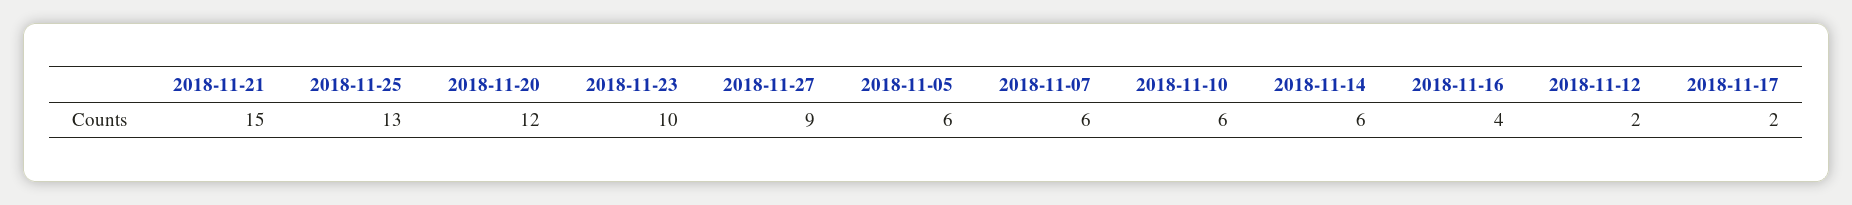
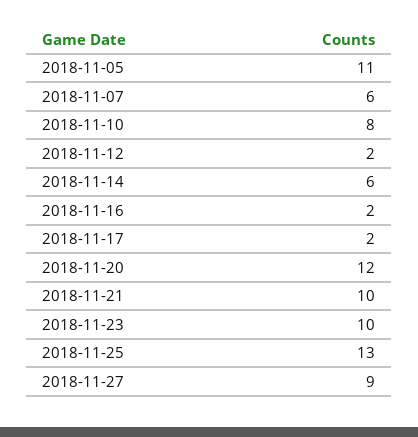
2018-11-21: 15 -> 10
2018-11-05: 6 -> 11
2018-11-10: 6 -> 8
2018-11-16: 4 -> 2

